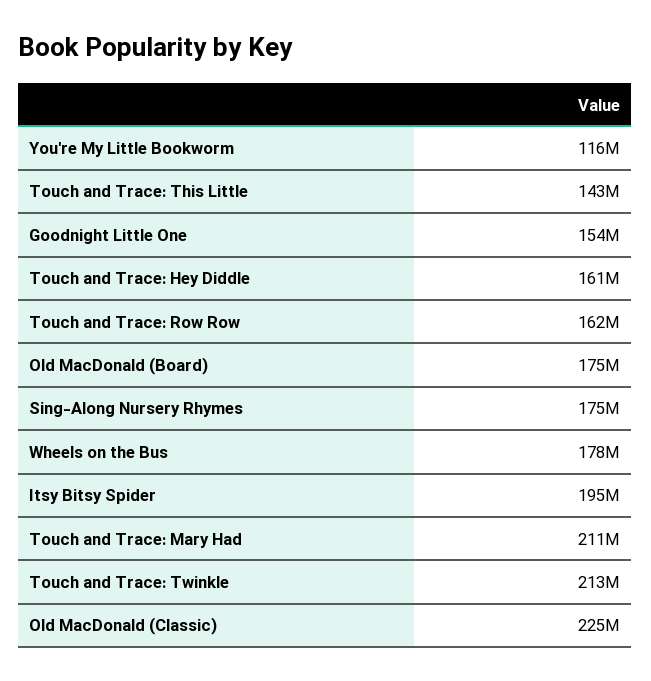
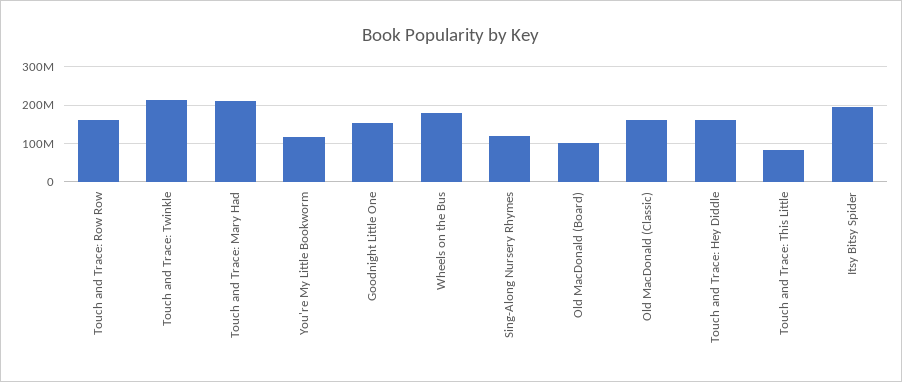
Touch and Trace: This Little: 143000000 -> 80000000
Old MacDonald (Board): 175000000 -> 100000000
Sing-Along Nursery Rhymes: 175000000 -> 120000000
Old MacDonald (Classic): 225000000 -> 160000000

